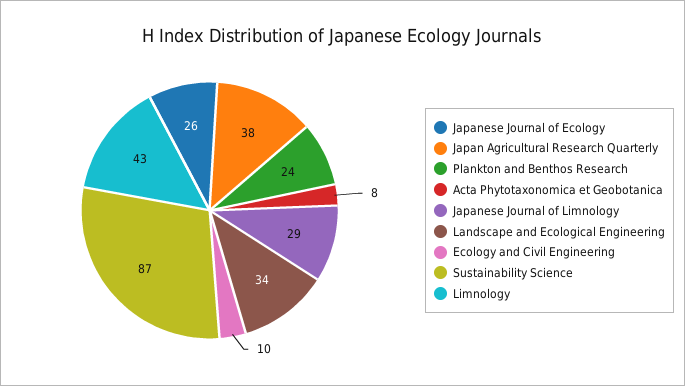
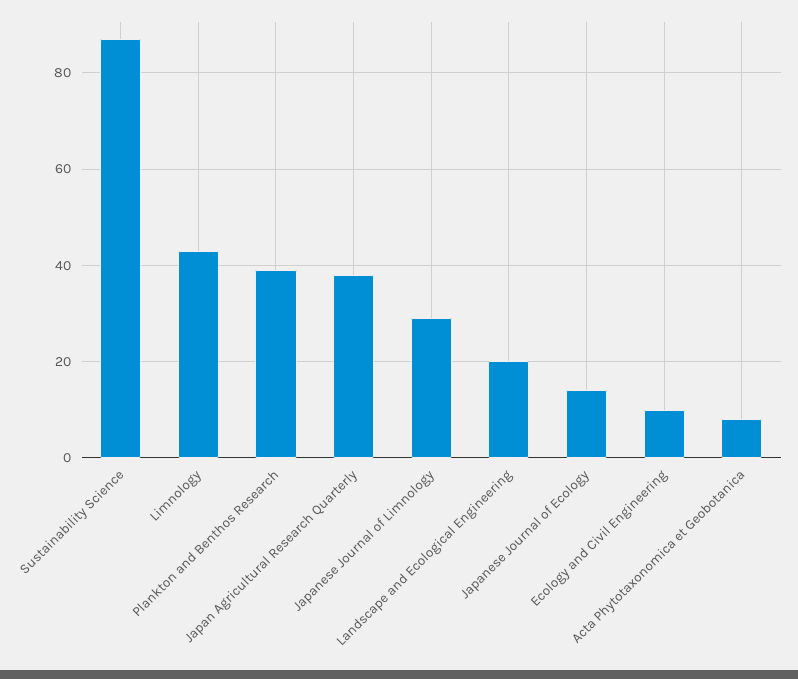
Japanese Journal of Ecology: 26 -> 15
Plankton and Benthos Research: 24 -> 40
Landscape and Ecological Engineering: 34 -> 20

